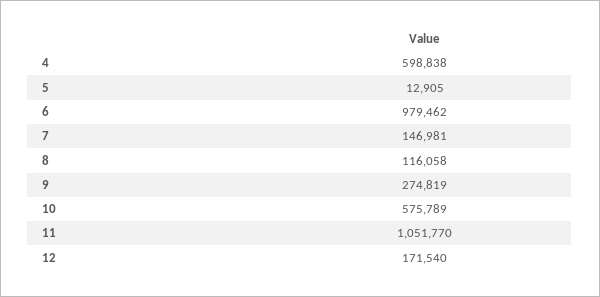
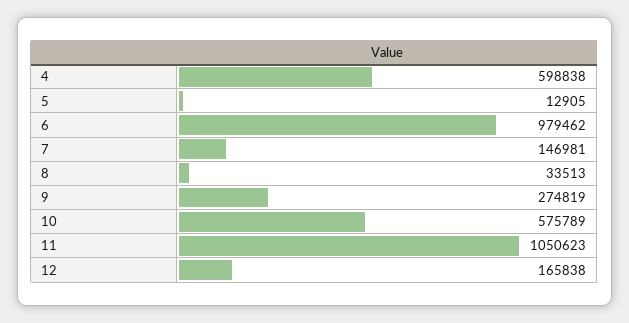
8: 116058 -> 33513
11: 1051770 -> 1050623
12: 171540 -> 165838

